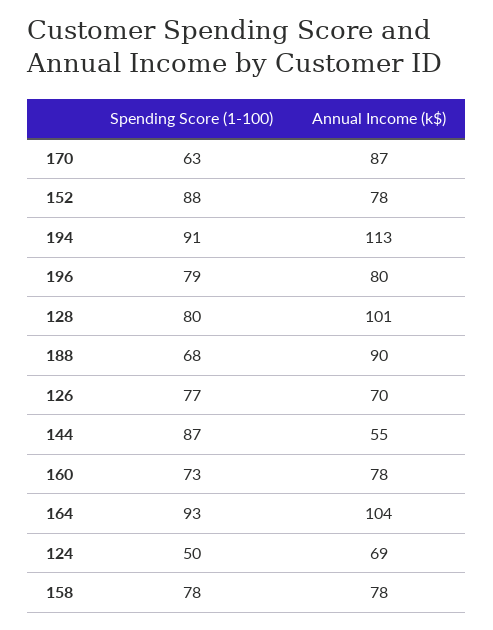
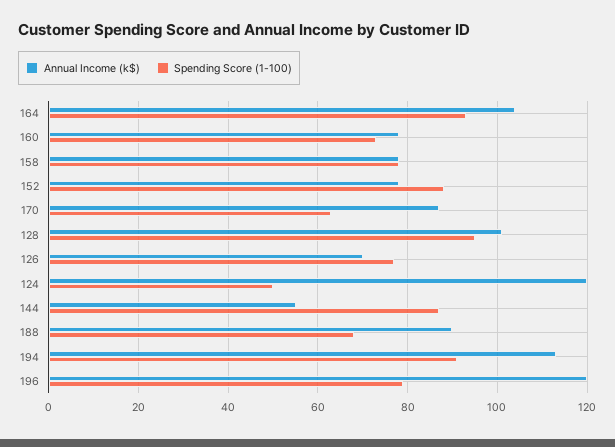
Annual Income (k$), 196: 80 -> 120
Spending Score (1-100), 128: 80 -> 95
Annual Income (k$), 124: 69 -> 120

